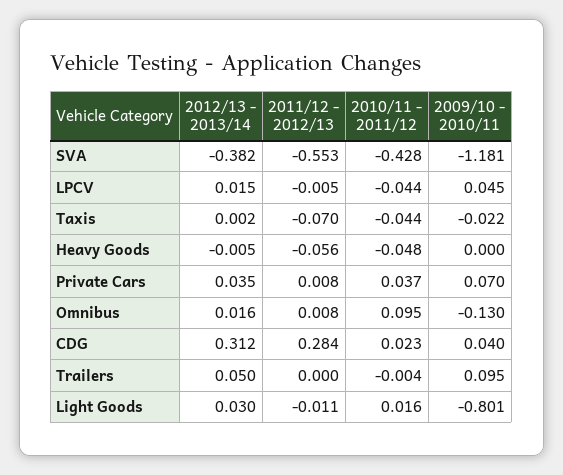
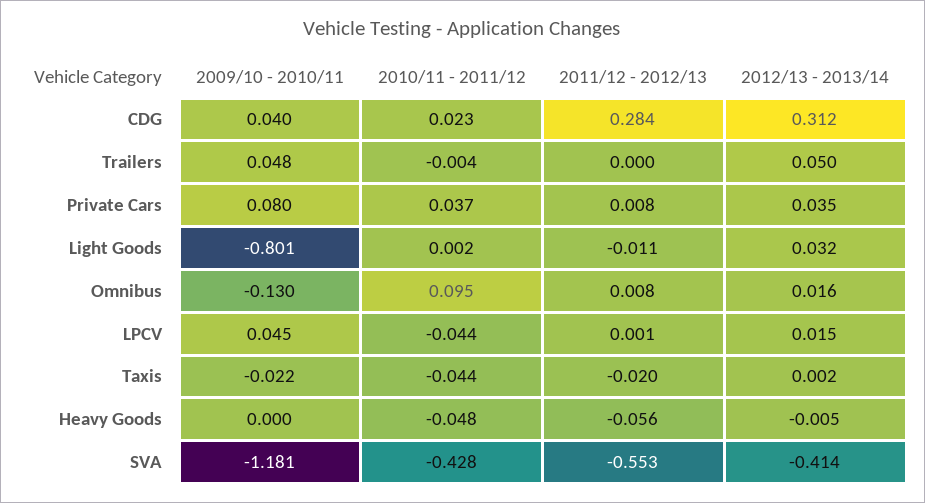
2012/13 - 2013/14, SVA: -0.382 -> -0.414
2011/12 - 2012/13, LPCV: -0.005 -> 0.001
2011/12 - 2012/13, Taxis: -0.07 -> -0.02
2009/10 - 2010/11, Private Cars: 0.07 -> 0.08
2009/10 - 2010/11, Trailers: 0.095 -> 0.048
2012/13 - 2013/14, Light Goods: 0.03 -> 0.032
2010/11 - 2011/12, Light Goods: 0.016 -> 0.002

